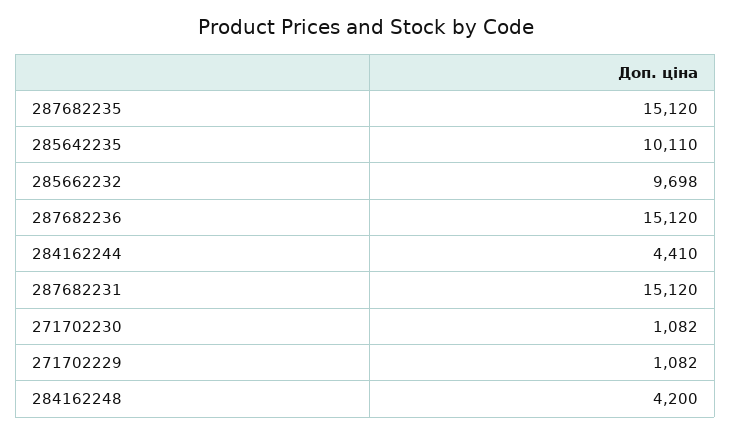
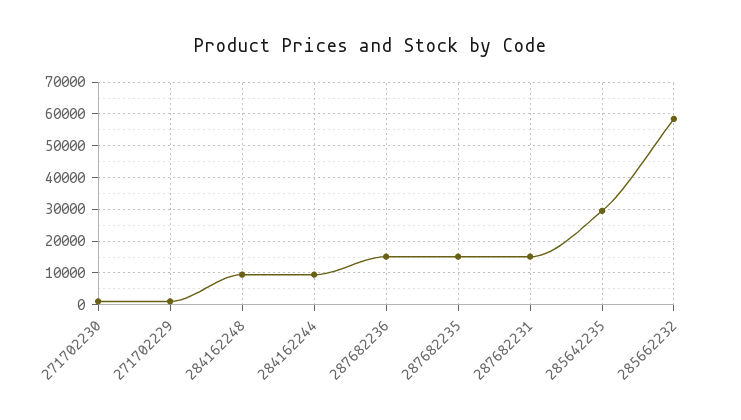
285642235: 10110 -> 30000
285662232: 9698 -> 58000
284162244: 4410 -> 10000
284162248: 4200 -> 10000

